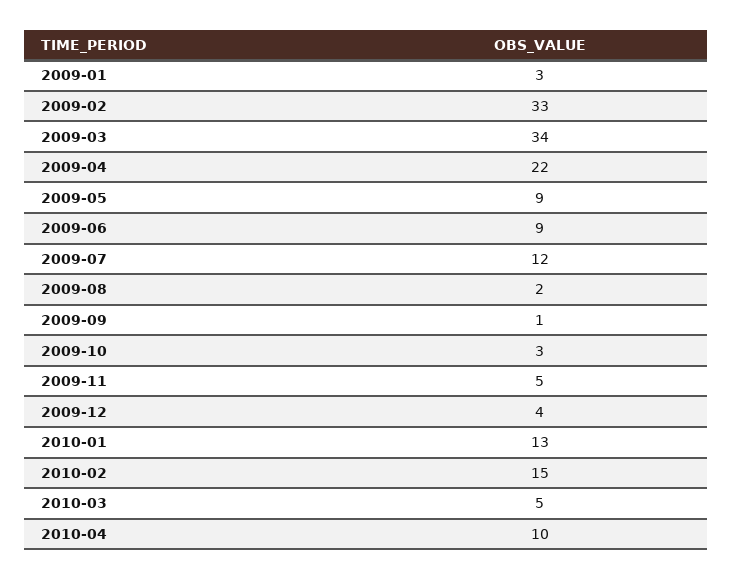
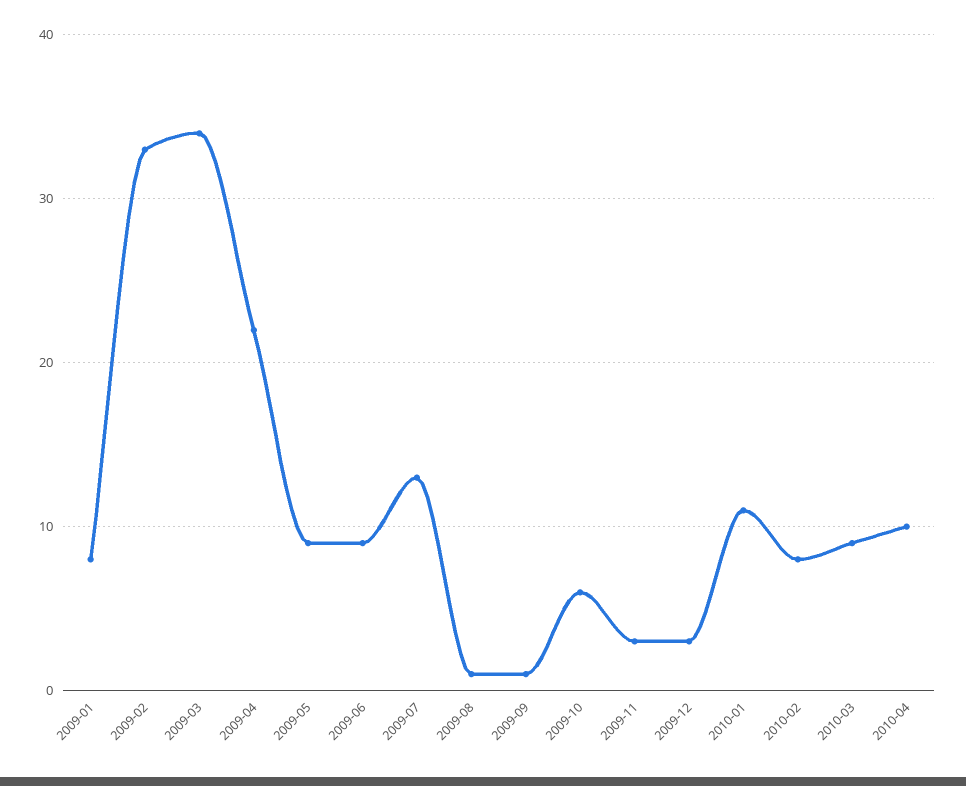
2009-01: 3 -> 8
2009-07: 12 -> 13
2009-08: 2 -> 1
2009-10: 3 -> 6
2009-11: 5 -> 3
2009-12: 4 -> 3
2010-01: 13 -> 11
2010-02: 15 -> 8
2010-03: 5 -> 9

